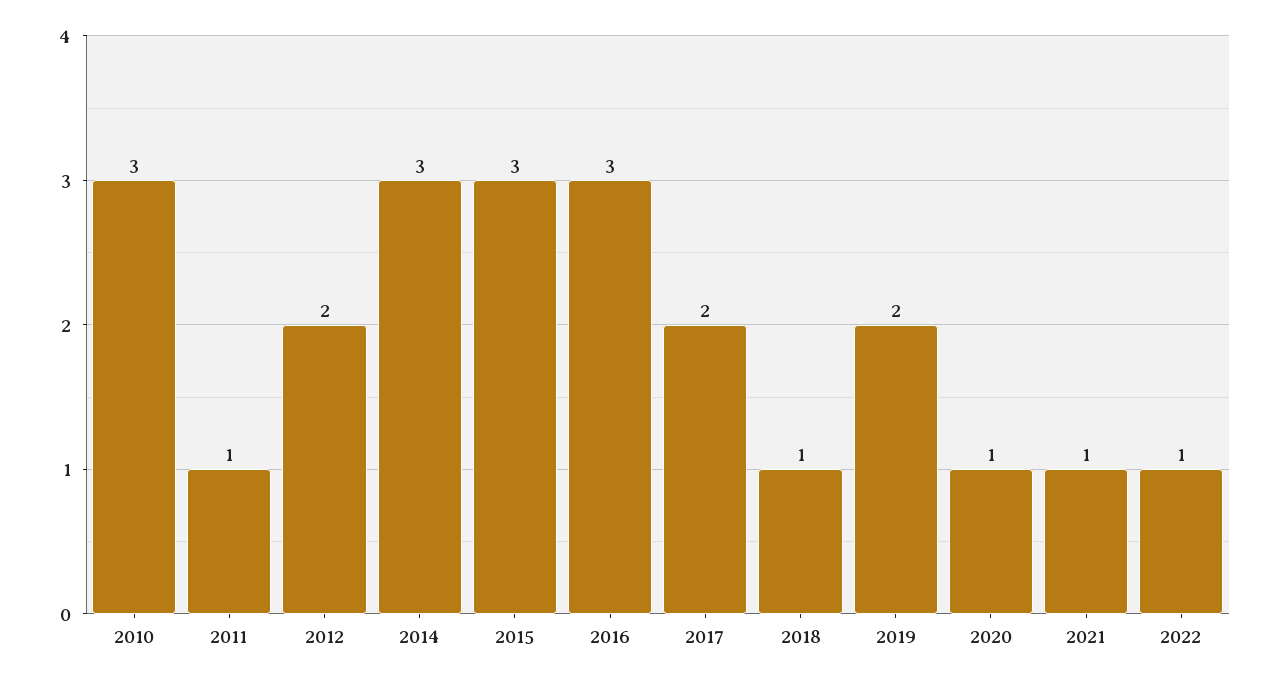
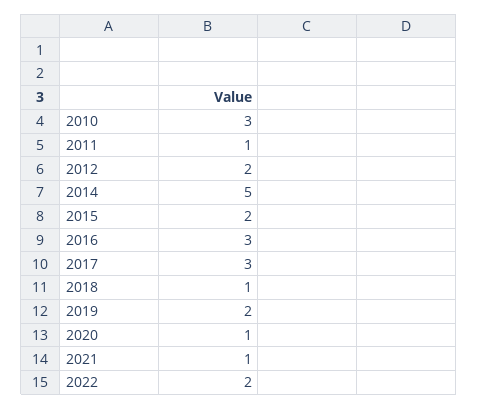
2014: 3 -> 5
2015: 3 -> 2
2017: 2 -> 3
2022: 1 -> 2

